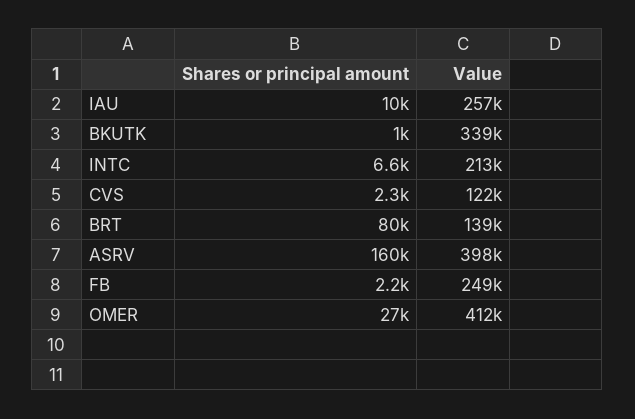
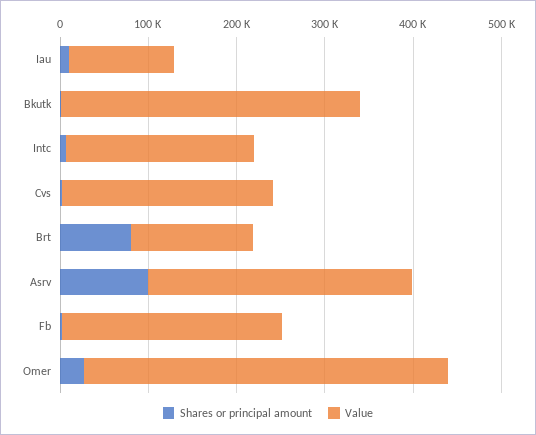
Value, IAU: 257000 -> 120000
Value, CVS: 122000 -> 240000
Shares or principal amount, ASRV: 160000 -> 100000
Value, ASRV: 398000 -> 300000

